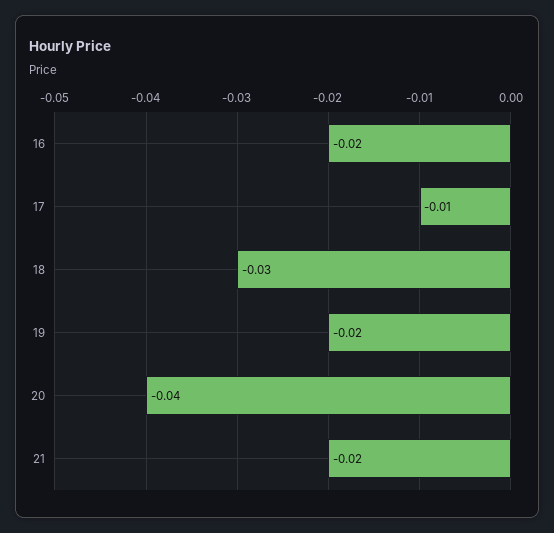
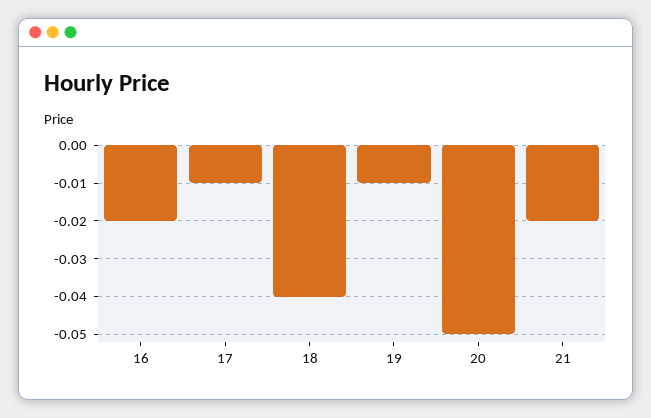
18: -0.03 -> -0.04
19: -0.02 -> -0.01
20: -0.04 -> -0.05

